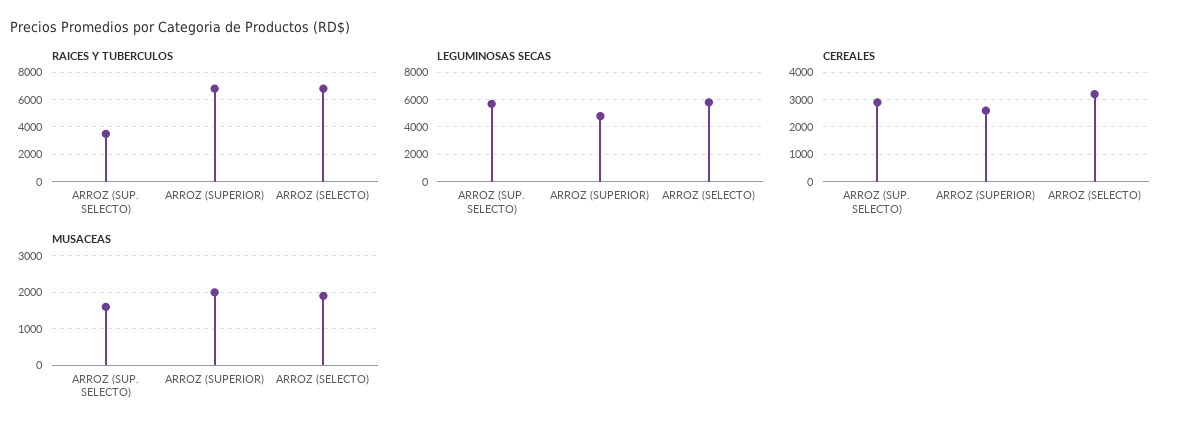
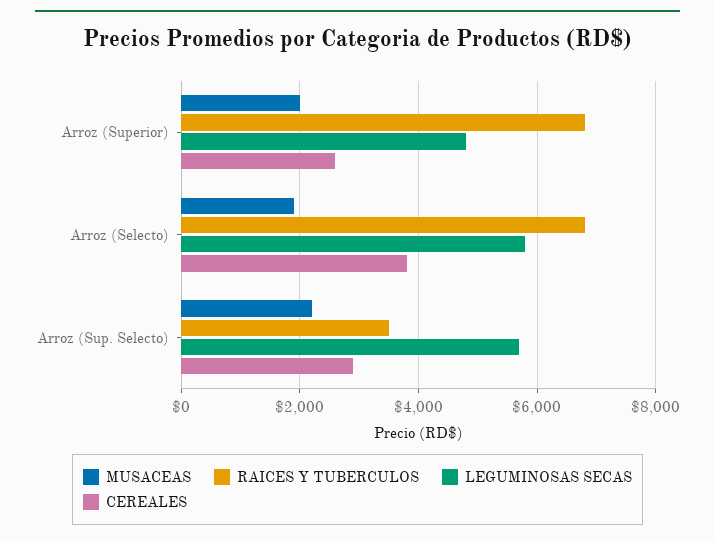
CEREALES, ARROZ (SELECTO): 3250 -> 3800
MUSACEAS, ARROZ (SUP. SELECTO): 1600 -> 2200

